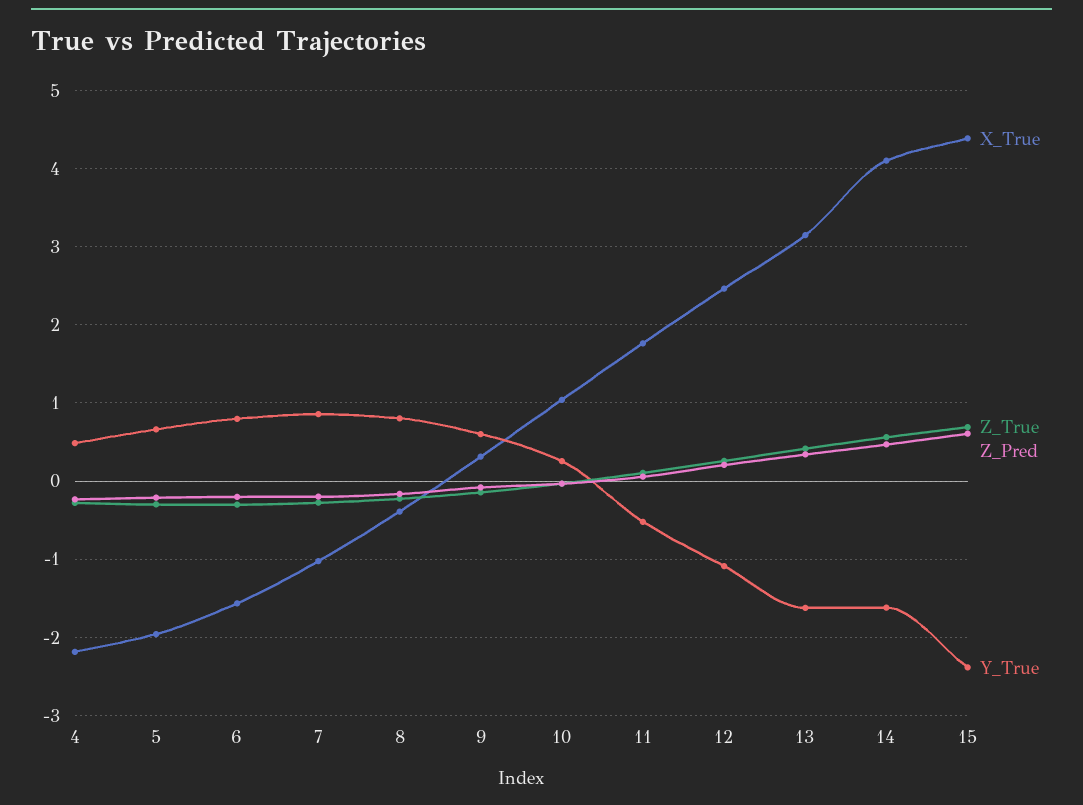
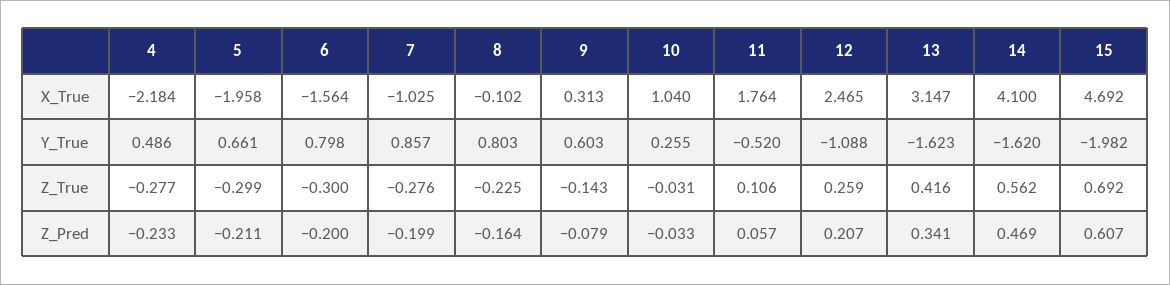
X_True, 8: -0.4 -> -0.102
X_True, 15: 4.4 -> 4.692
Y_True, 15: -2.4 -> -1.982

